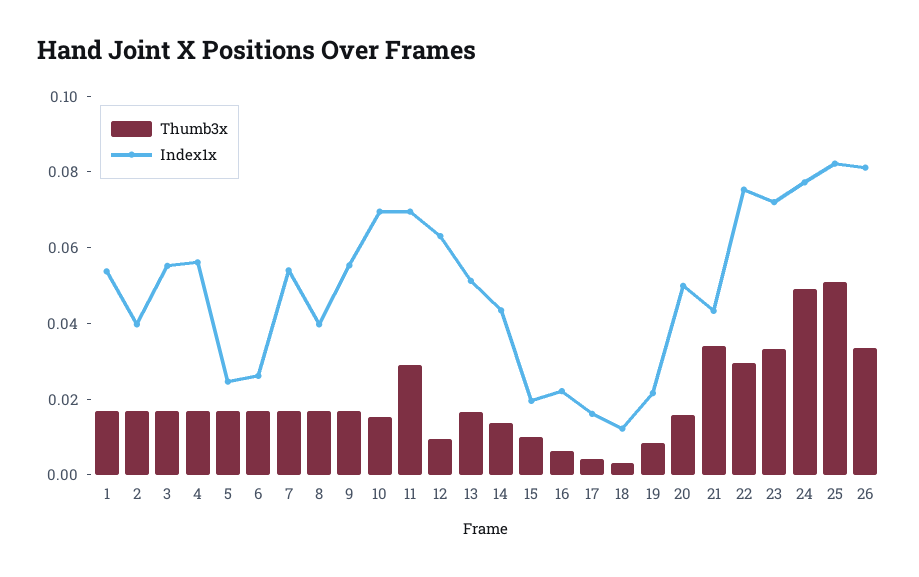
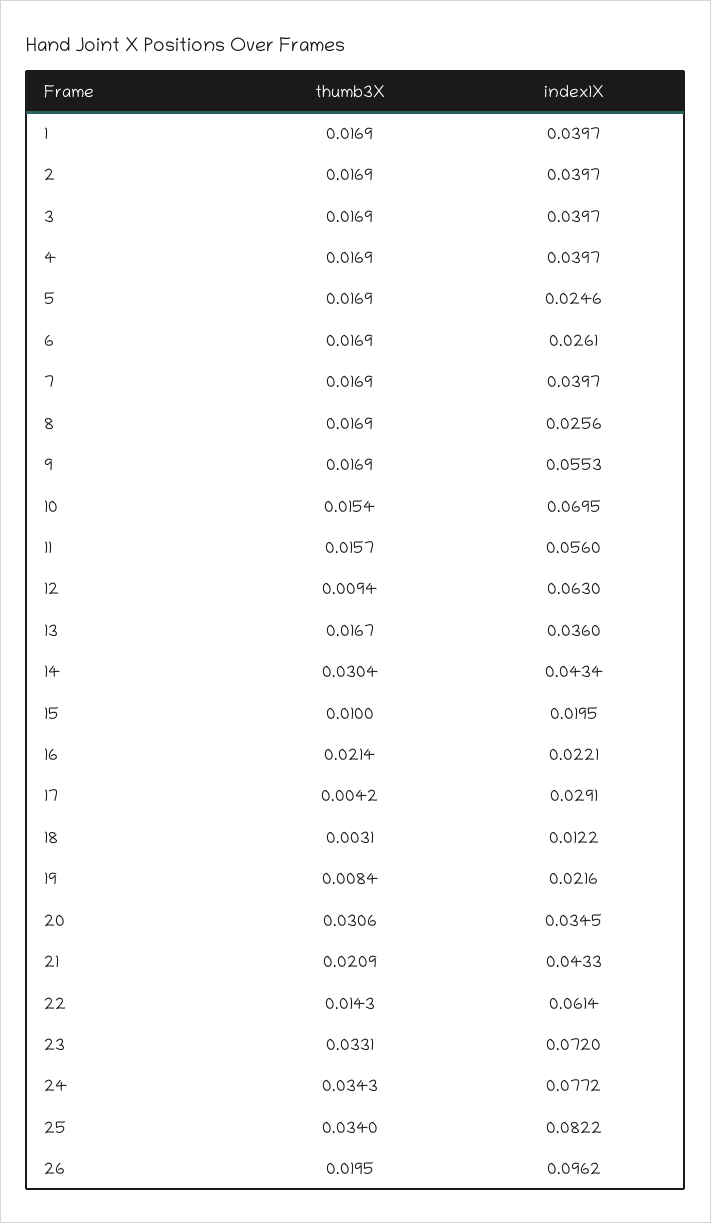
Index1x, 1: 0.055 -> 0.0397
Index1x, 3: 0.055 -> 0.0397
Index1x, 4: 0.055 -> 0.0397
Index1x, 7: 0.055 -> 0.0397
Index1x, 8: 0.04 -> 0.0256
Thumb3x, 11: 0.03 -> 0.0157
Index1x, 11: 0.07 -> 0.056
Index1x, 13: 0.05 -> 0.036
Thumb3x, 14: 0.015 -> 0.0304
Thumb3x, 16: 0.005 -> 0.0214
Index1x, 17: 0.015 -> 0.0291
Thumb3x, 20: 0.015 -> 0.0306
Index1x, 20: 0.05 -> 0.0345
Thumb3x, 21: 0.035 -> 0.0209
Thumb3x, 22: 0.03 -> 0.0143
Index1x, 22: 0.075 -> 0.0614
Thumb3x, 24: 0.05 -> 0.0343
Thumb3x, 25: 0.05 -> 0.034
Thumb3x, 26: 0.035 -> 0.0195
Index1x, 26: 0.08 -> 0.0962

